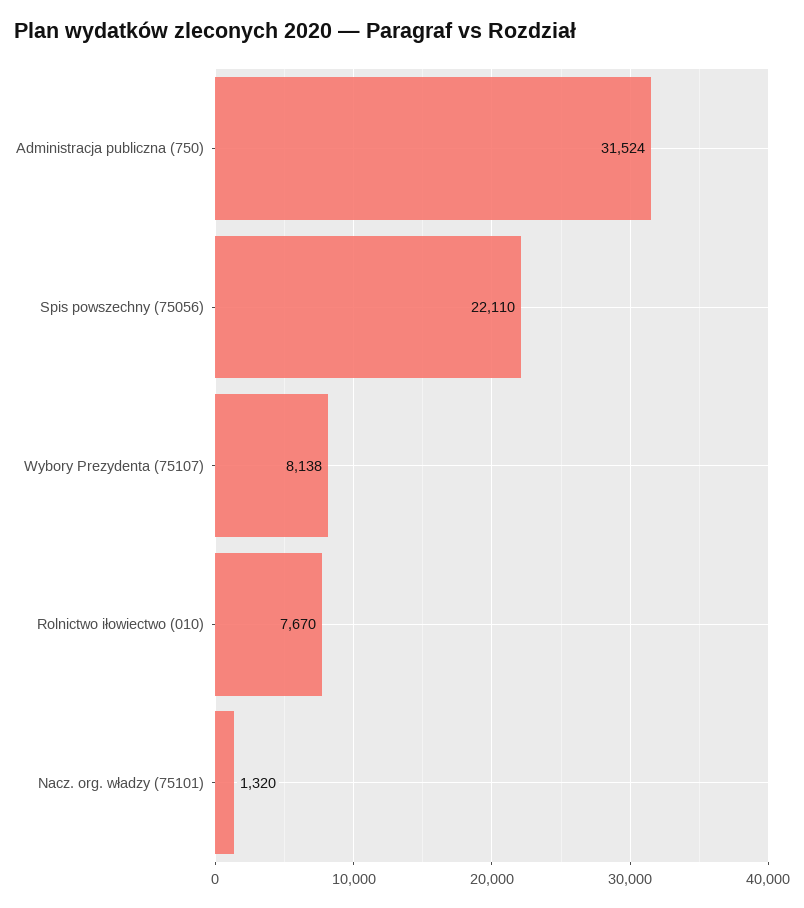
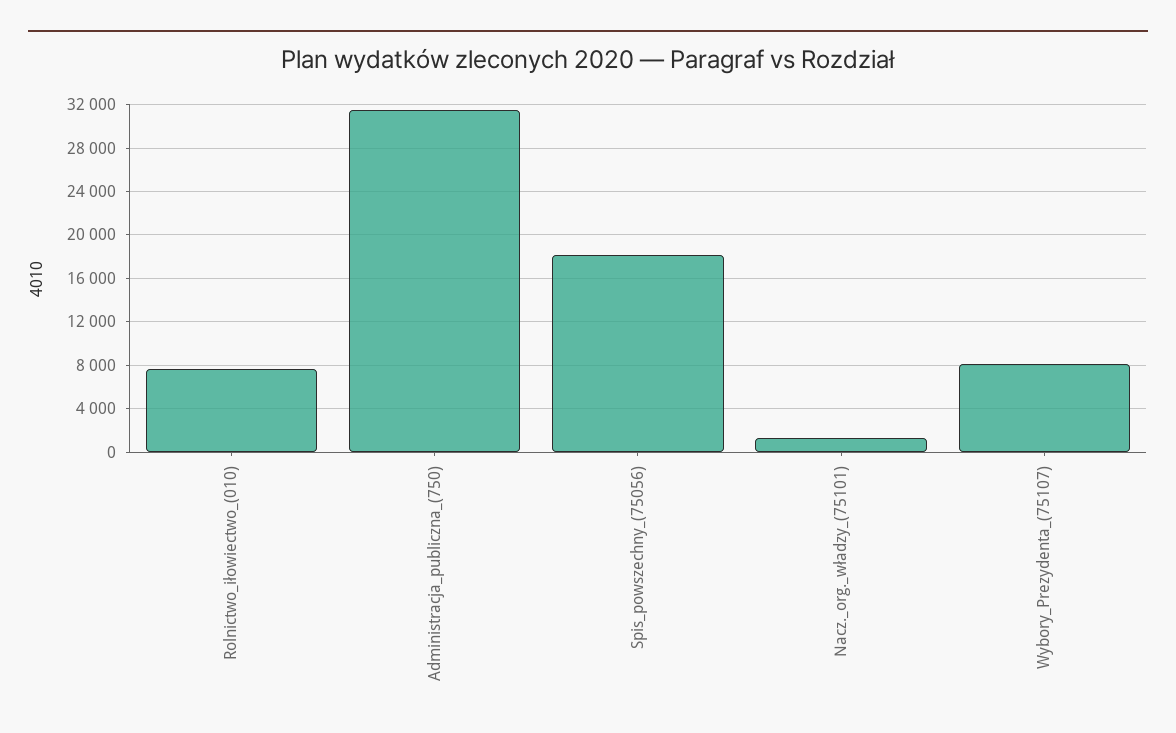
Spis powszechny (75056): 22110 -> 18000

